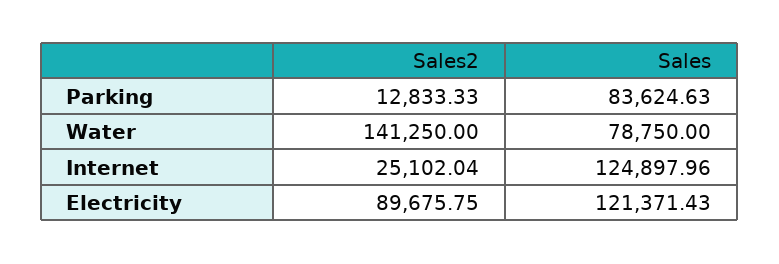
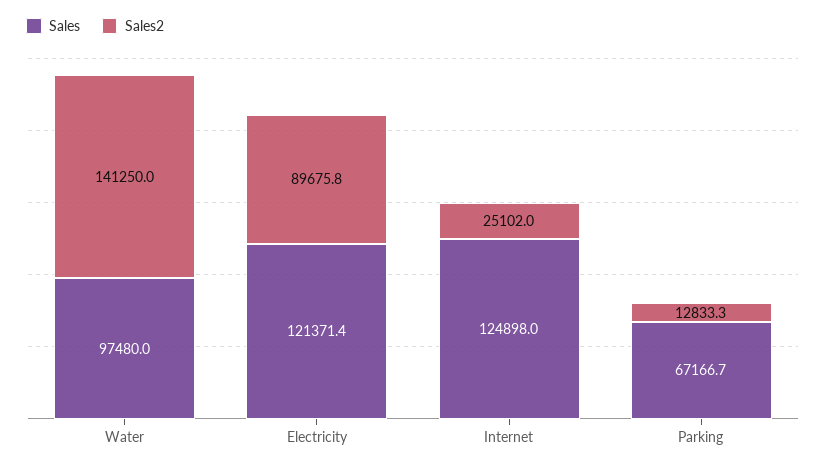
Sales, Parking: 83624.63 -> 67166.7
Sales, Water: 78750 -> 97480

